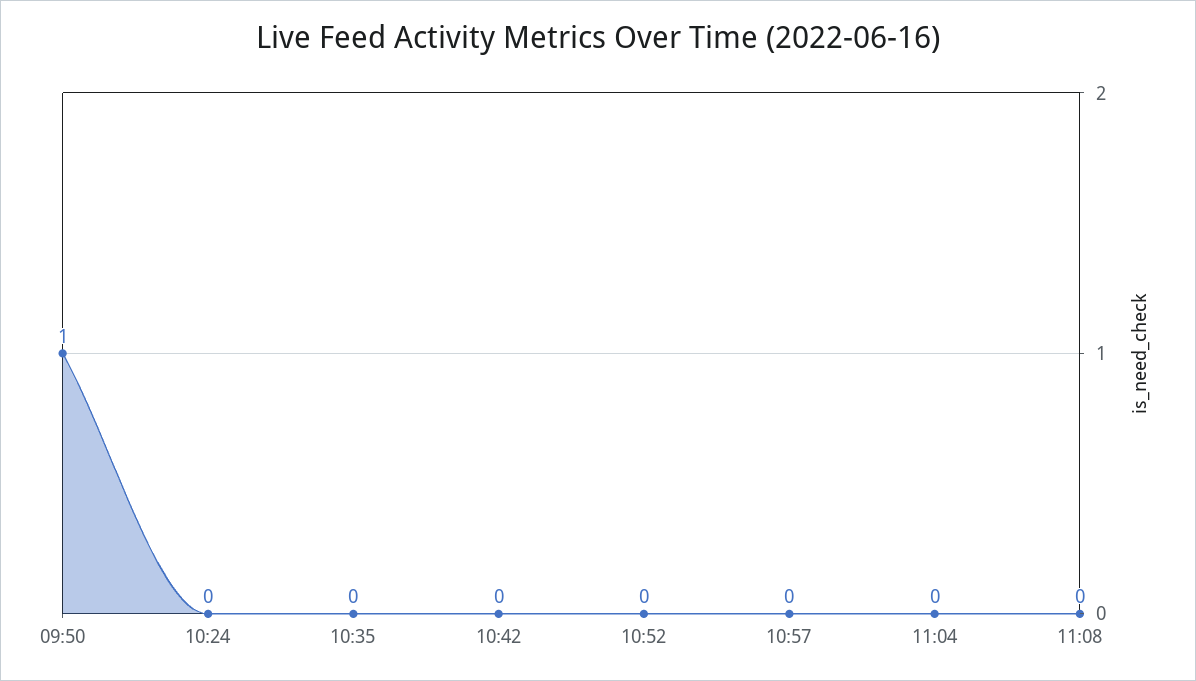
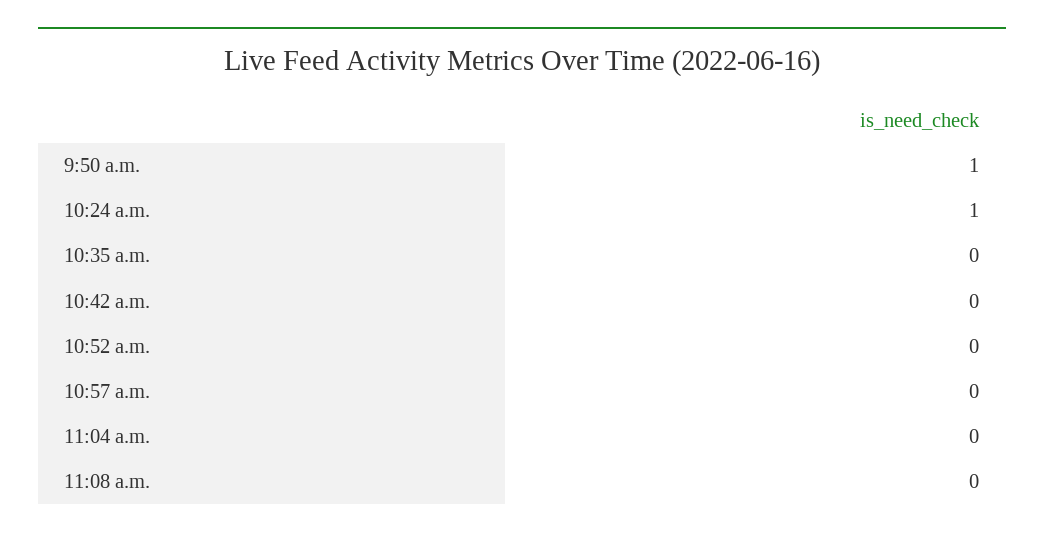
10:24: 0 -> 1

